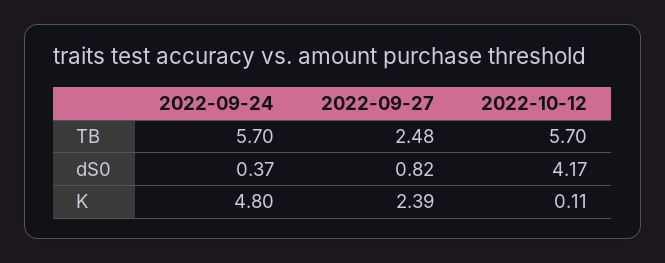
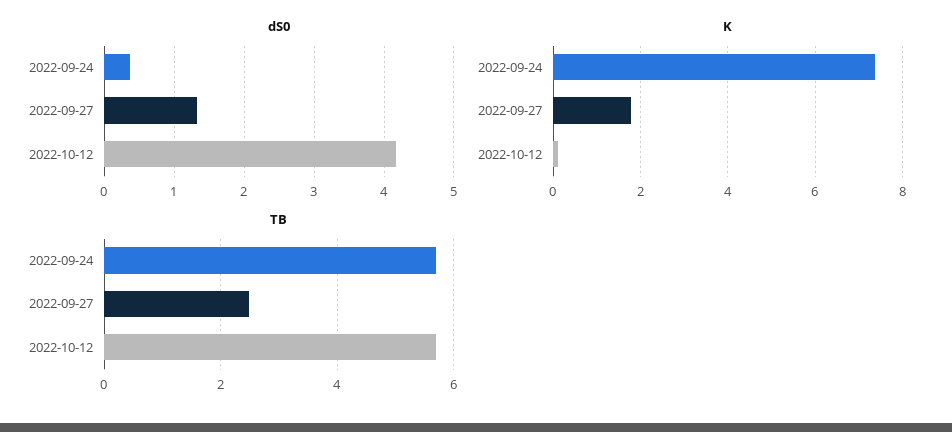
dS0, 2022-09-27: 0.82 -> 1.3
K, 2022-09-24: 4.8 -> 7.4
K, 2022-09-27: 2.39 -> 1.8

